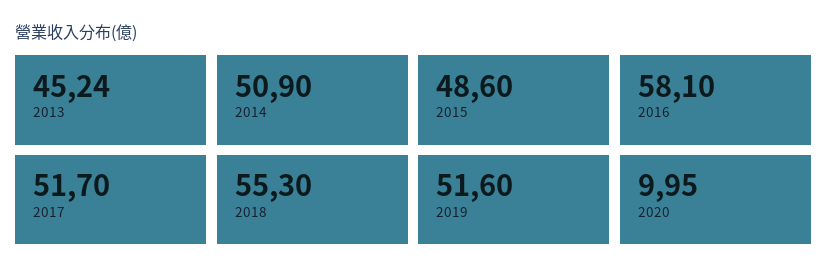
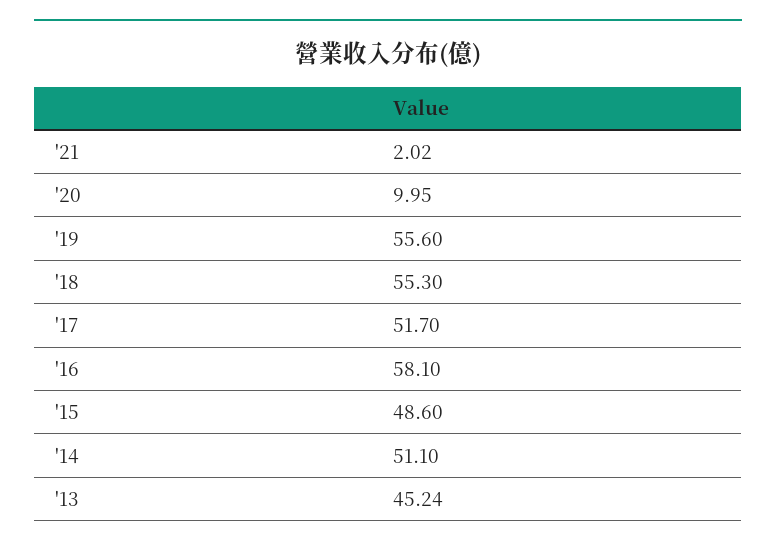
2014: 50.9 -> 51.1
2019: 51.6 -> 55.6
'21: none -> 2.02

